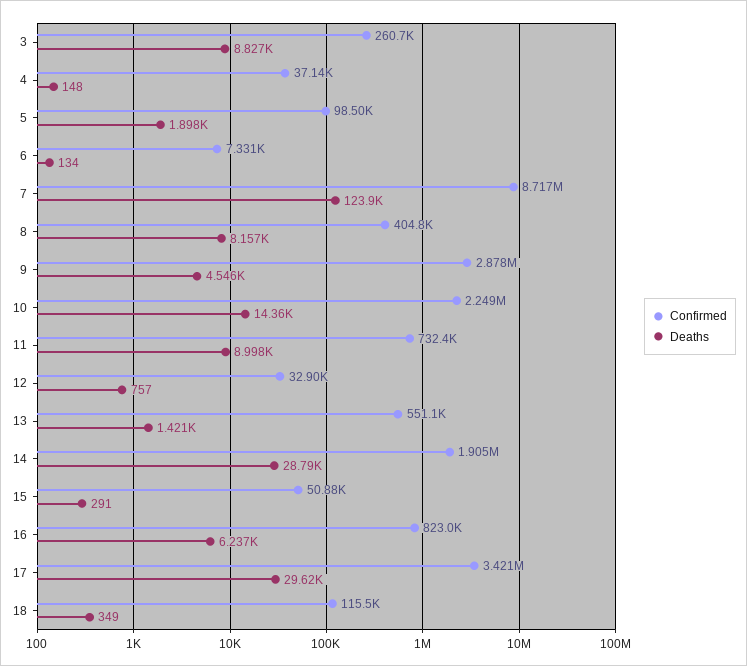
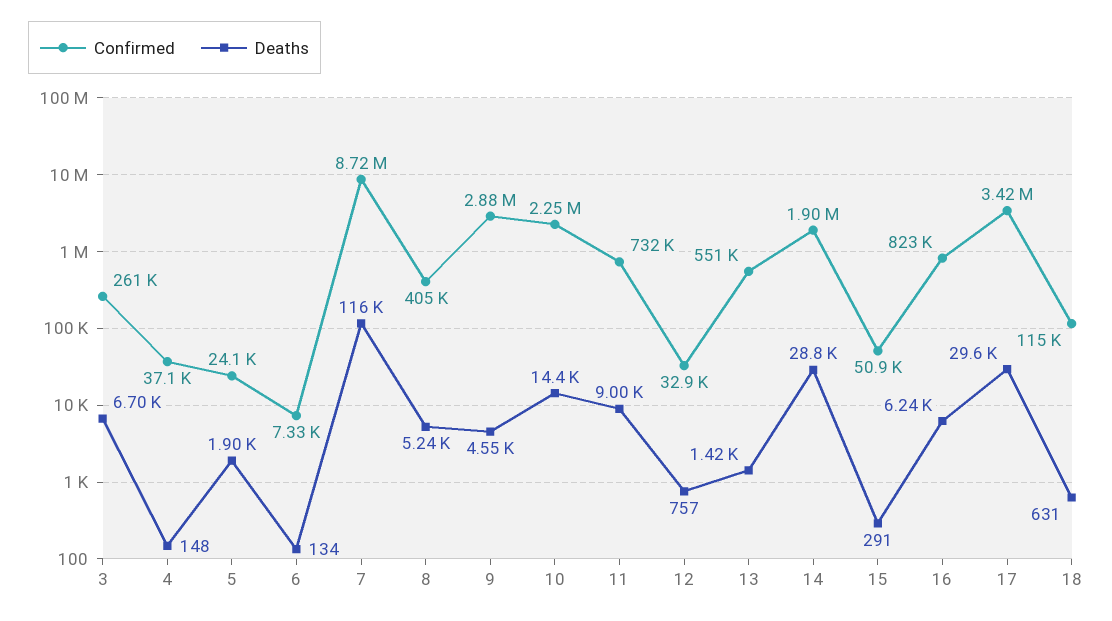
Deaths, 3: 8827 -> 6700
Confirmed, 5: 98500 -> 24100
Deaths, 7: 123900 -> 116000
Deaths, 8: 8157 -> 5240
Deaths, 18: 349 -> 631

